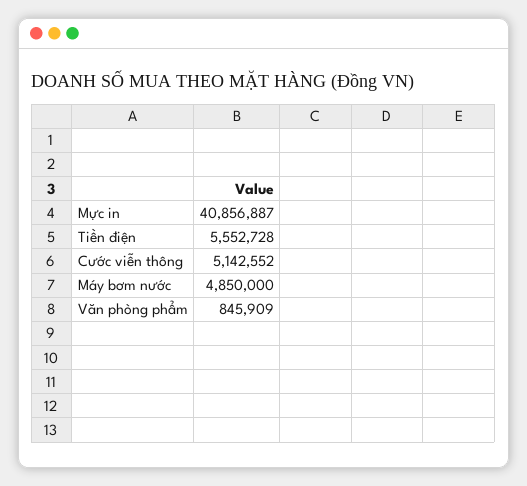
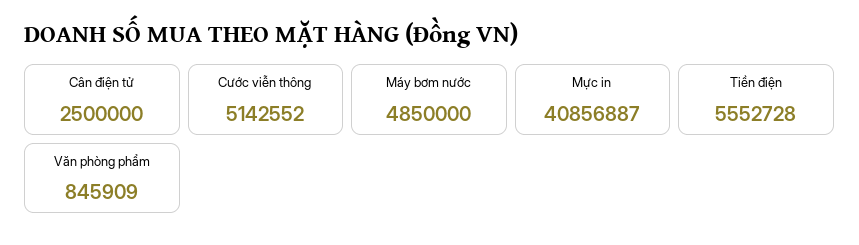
Cân điện tử: none -> 2500000

